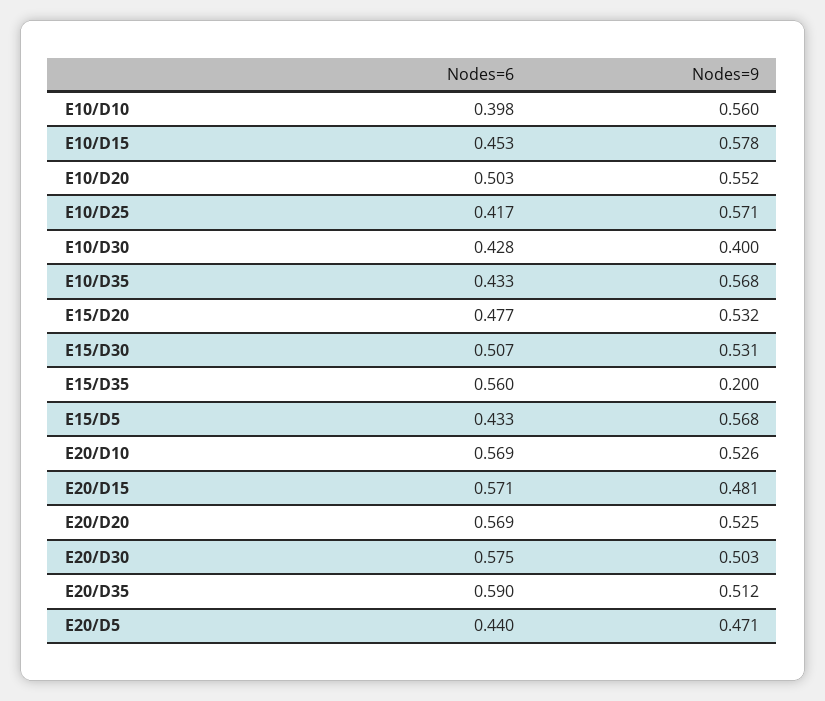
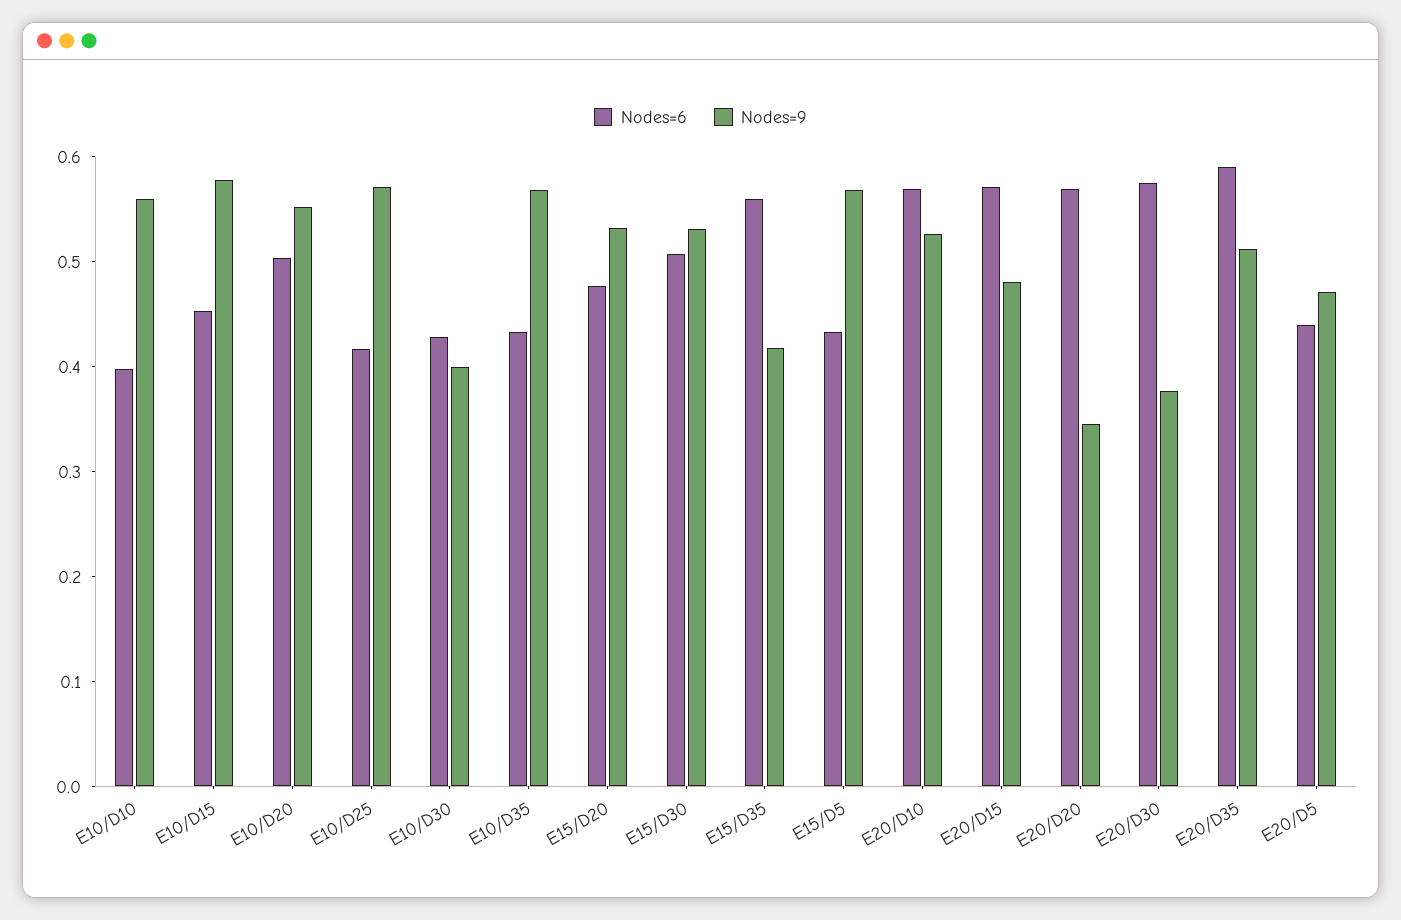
Nodes=9, E15/D35: 0.2 -> 0.42
Nodes=9, E20/D20: 0.525 -> 0.34
Nodes=9, E20/D30: 0.503 -> 0.38

